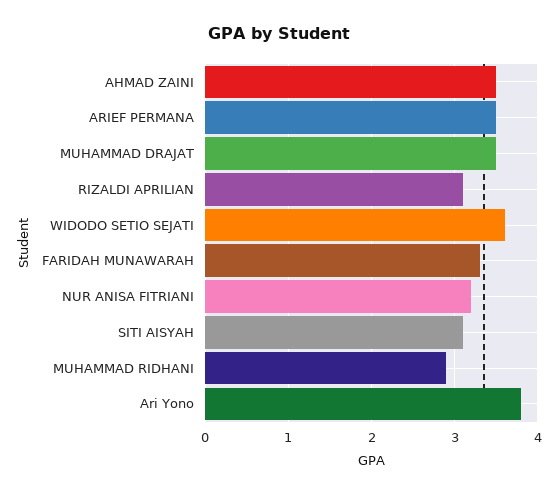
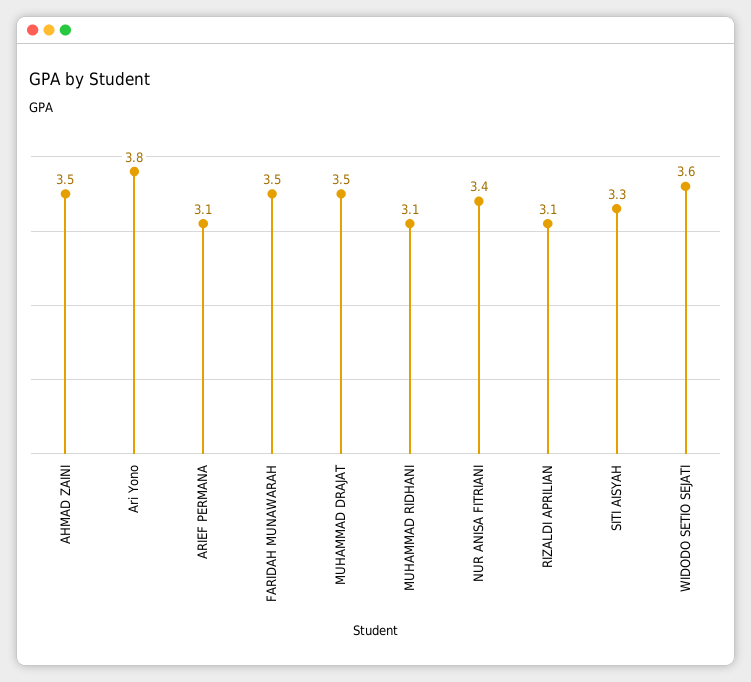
ARIEF PERMANA: 3.5 -> 3.1
FARIDAH MUNAWARAH: 3.3 -> 3.5
NUR ANISA FITRIANI: 3.2 -> 3.4
SITI AISYAH: 3.1 -> 3.3
MUHAMMAD RIDHANI: 2.9 -> 3.1

